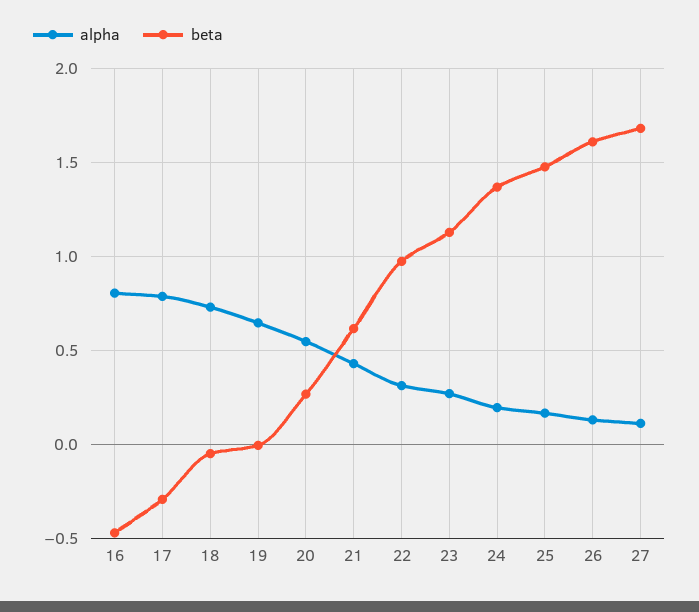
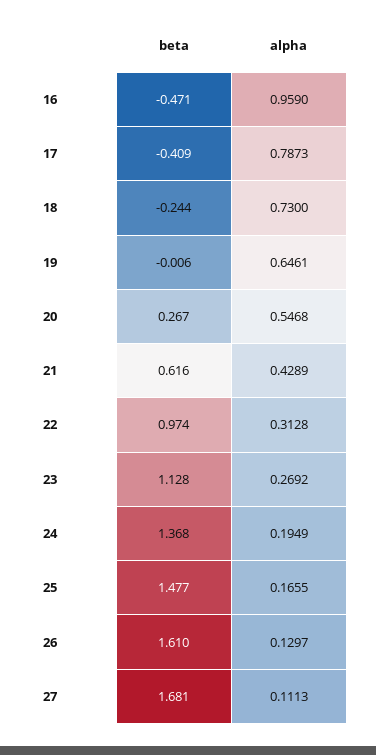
alpha, 16: 0.8 -> 0.959
beta, 17: -0.3 -> -0.409
beta, 18: -0.05 -> -0.244

